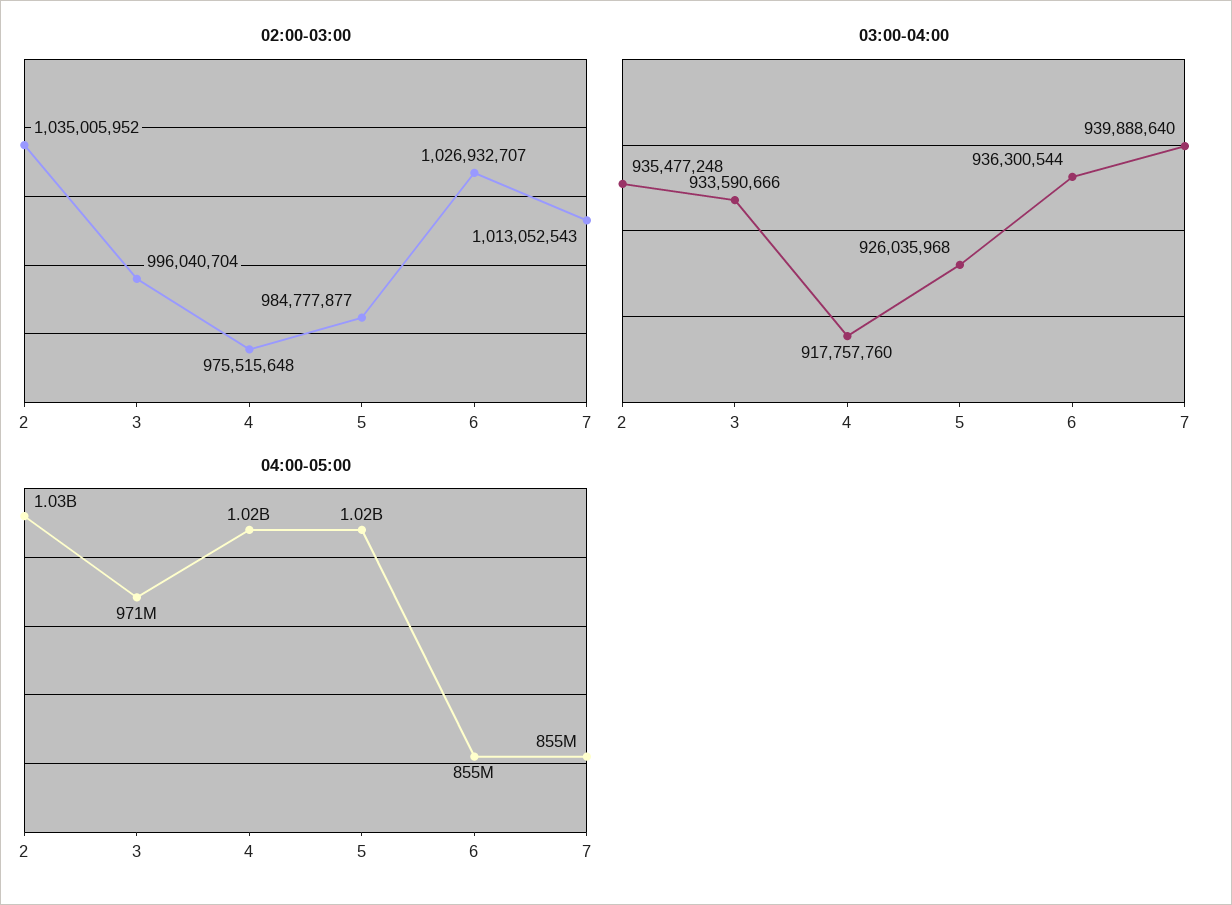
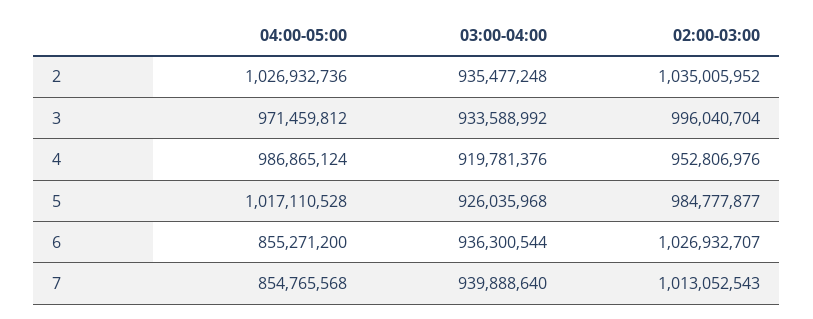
02:00-03:00, 4: 975515648 -> 952806976
03:00-04:00, 3: 933590666 -> 933588992
03:00-04:00, 4: 917757760 -> 919781376
04:00-05:00, 4: 1020000000 -> 986865124

